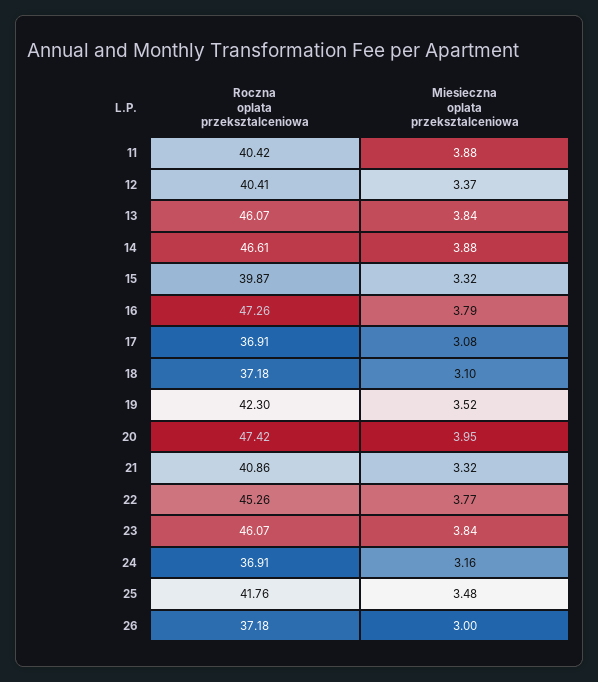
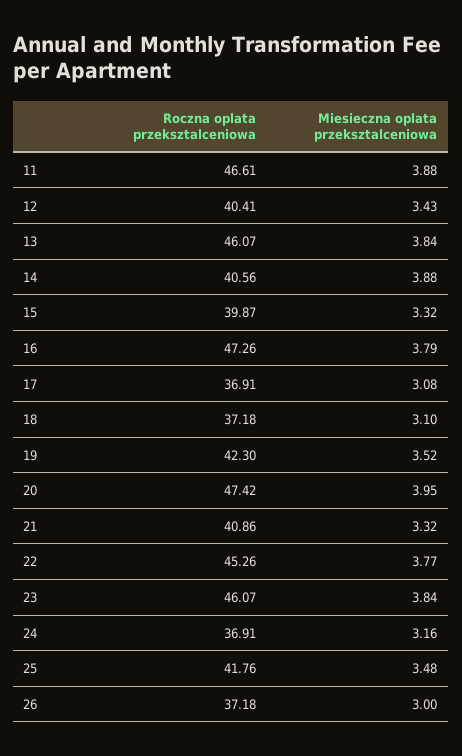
Roczna oplata przeksztalceniowa, 11: 40.42 -> 46.61
Miesieczna oplata przeksztalceniowa, 12: 3.37 -> 3.43
Roczna oplata przeksztalceniowa, 14: 46.61 -> 40.56

